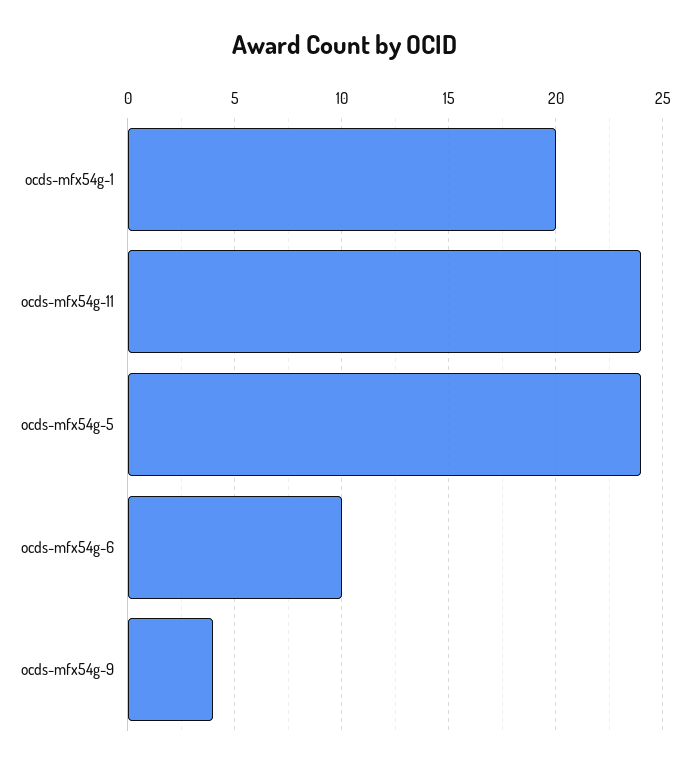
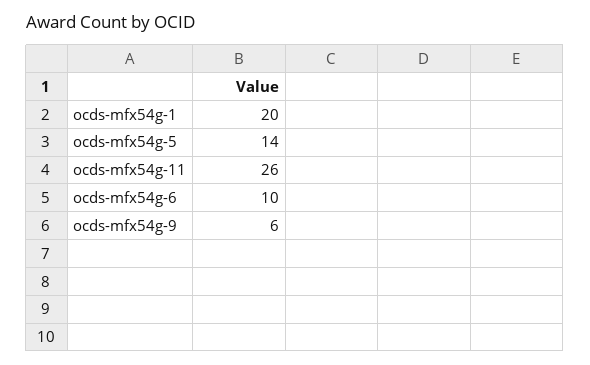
ocds-mfx54g-11: 24 -> 26
ocds-mfx54g-5: 24 -> 14
ocds-mfx54g-9: 4 -> 6

